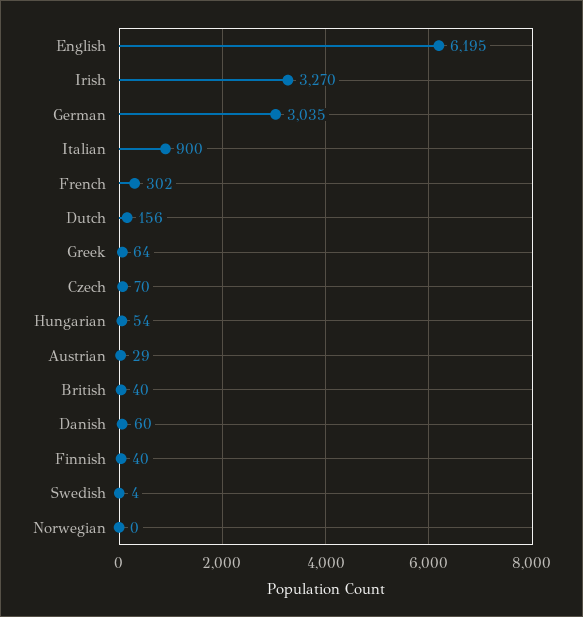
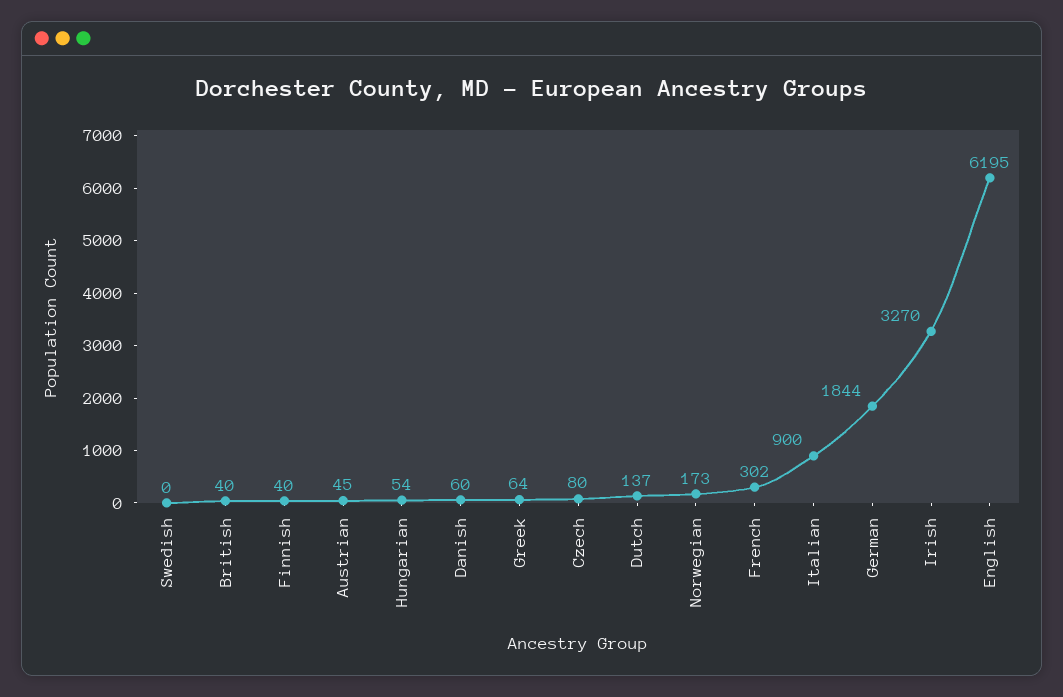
German: 3035 -> 1844
Dutch: 156 -> 137
Czech: 70 -> 80
Austrian: 29 -> 45
Swedish: 4 -> 0
Norwegian: 0 -> 173

